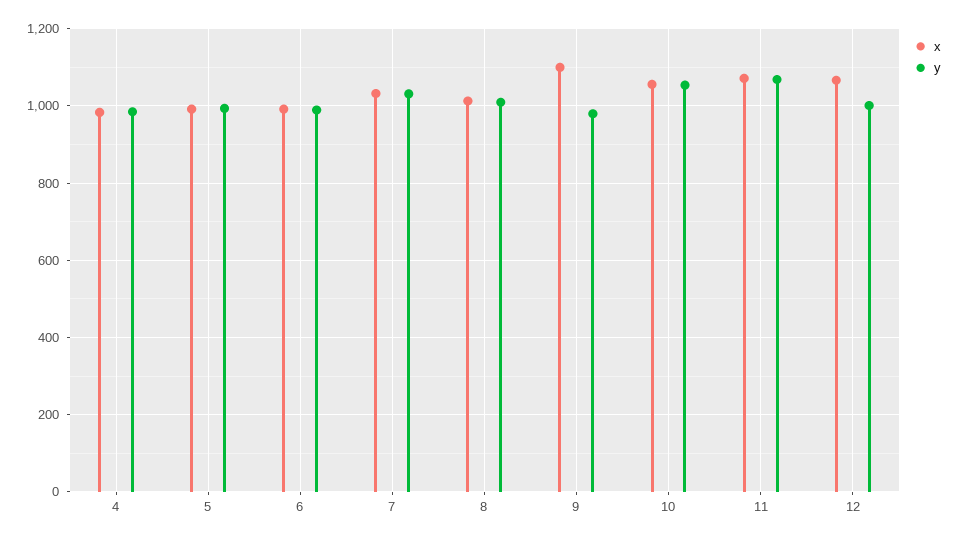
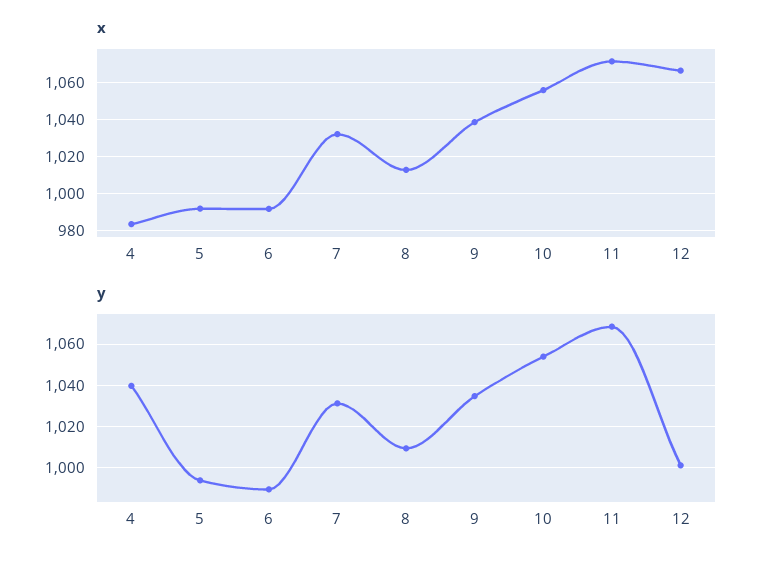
y, 4: 980 -> 1040
x, 9: 1100 -> 1040
y, 9: 980 -> 1035

